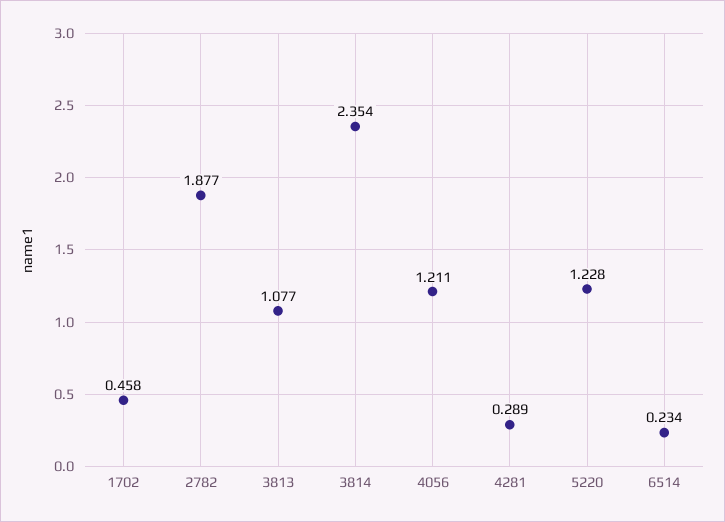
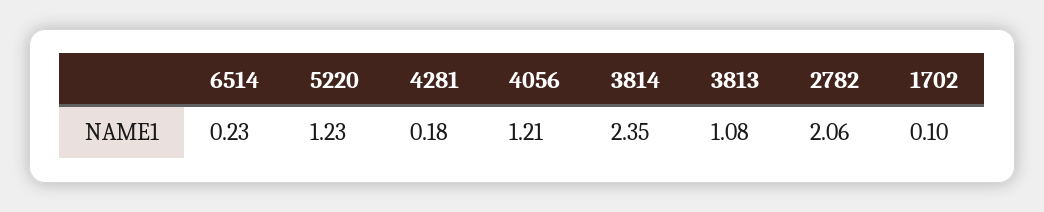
1702: 0.458 -> 0.1
2782: 1.877 -> 2.06
4281: 0.289 -> 0.18

